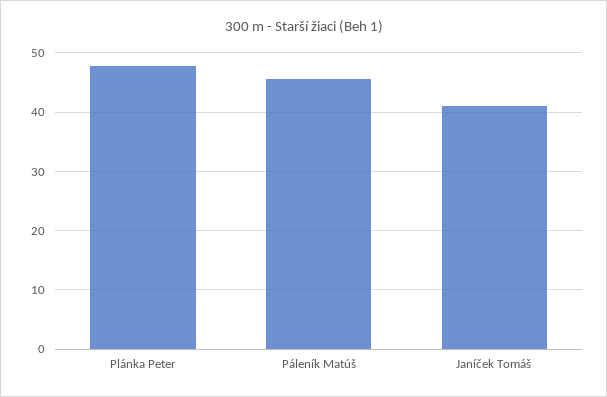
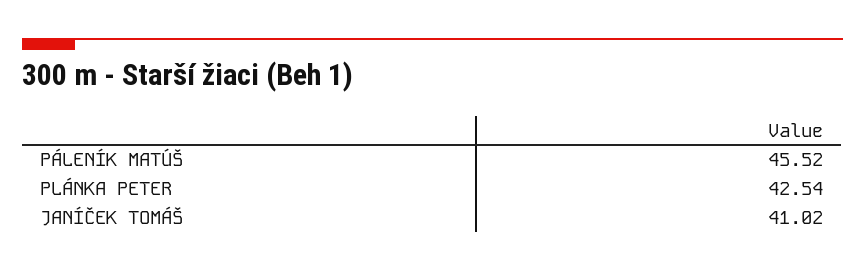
Plánka Peter: 48 -> 42.54

